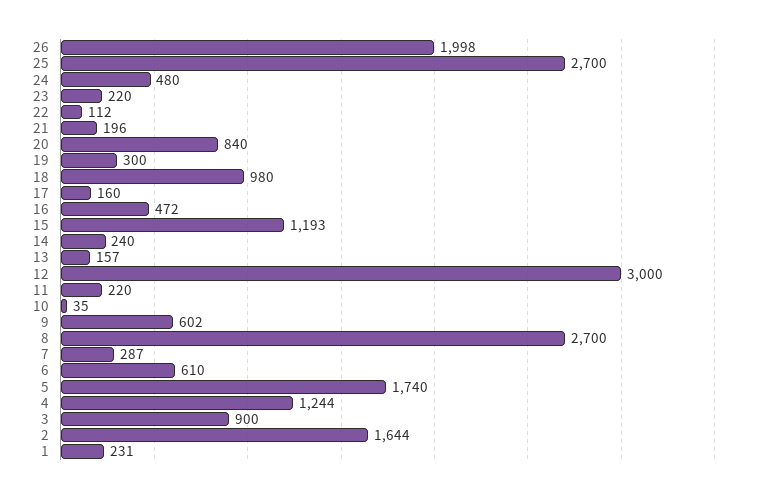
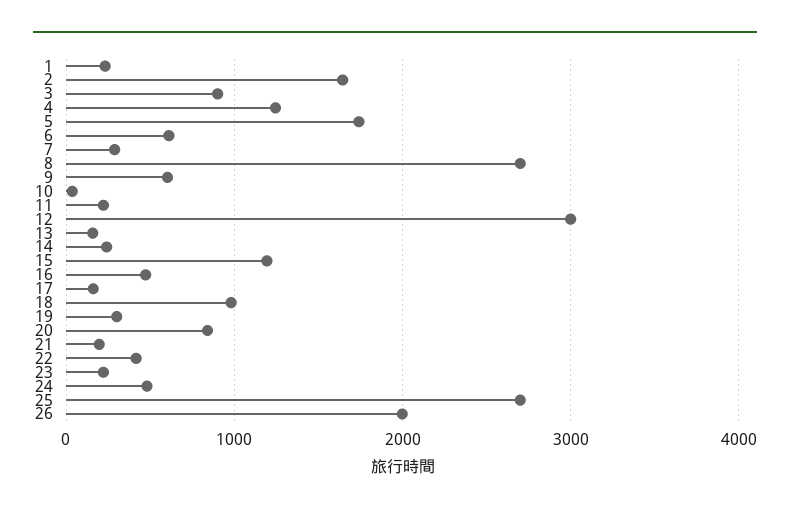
22: 112 -> 400

